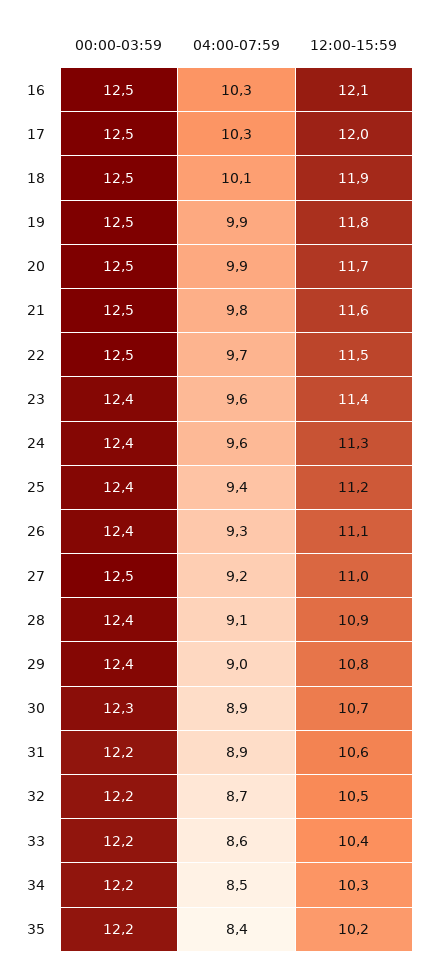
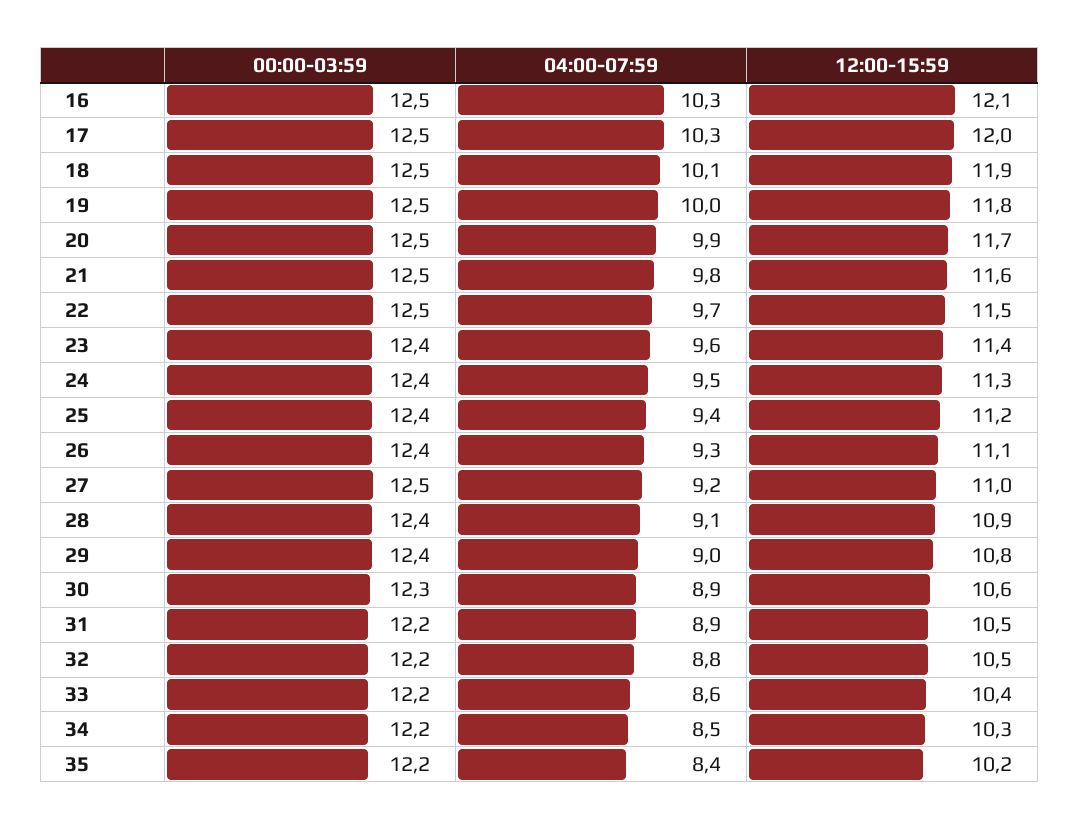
04:00-07:59, 19: 9.9 -> 10
04:00-07:59, 24: 9.6 -> 9.5
12:00-15:59, 30: 10.7 -> 10.6
12:00-15:59, 31: 10.6 -> 10.5
04:00-07:59, 32: 8.7 -> 8.8

